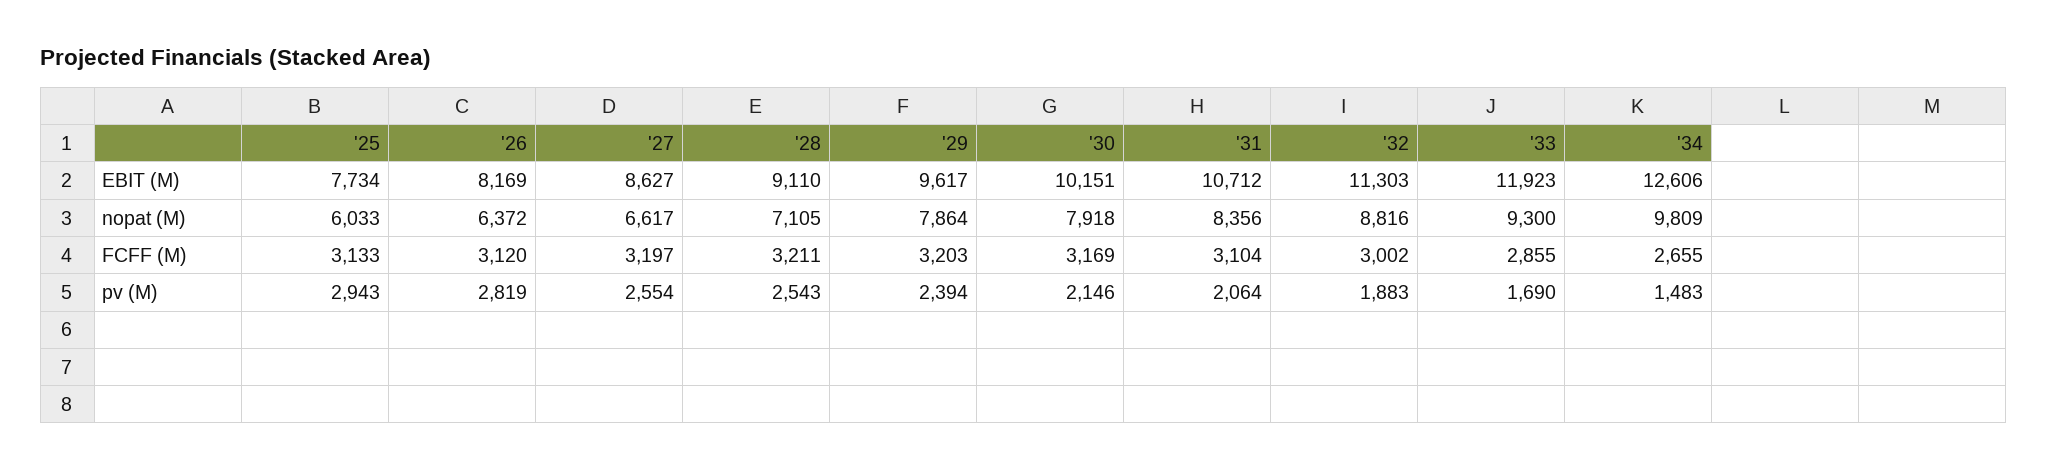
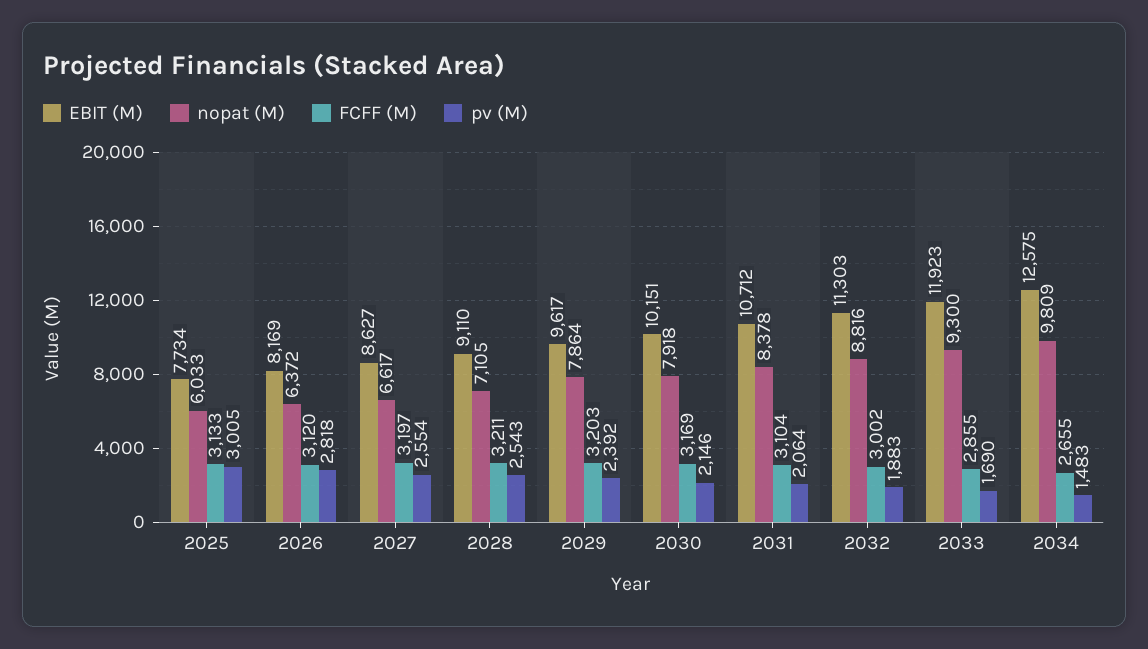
EBIT (M), '34: 12606 -> 12575
nopat (M), '31: 8356 -> 8378
pv (M), '25: 2943 -> 3005
pv (M), '26: 2819 -> 2818
pv (M), '29: 2394 -> 2392

